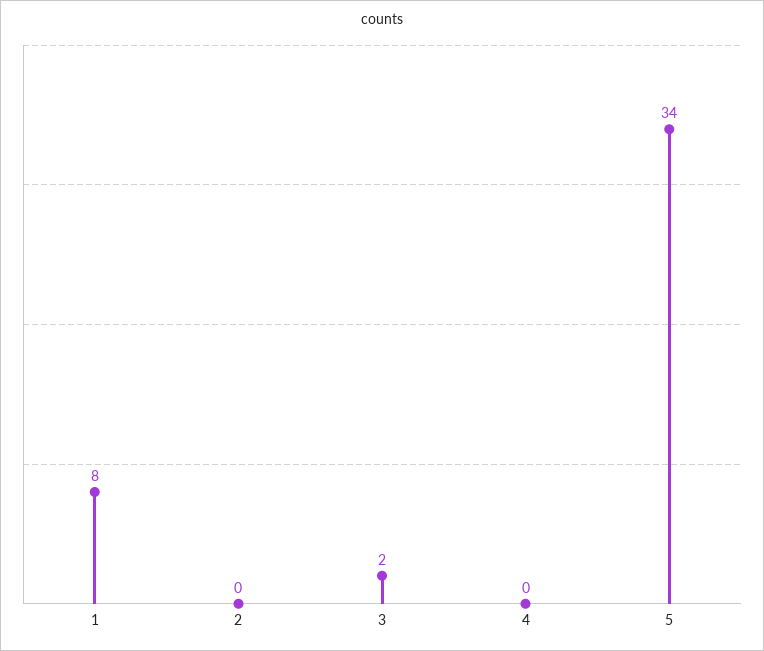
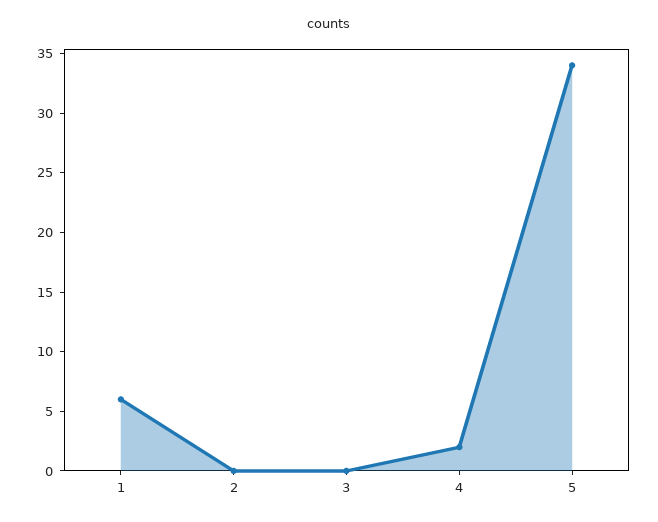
1: 8 -> 6
3: 2 -> 0
4: 0 -> 2

